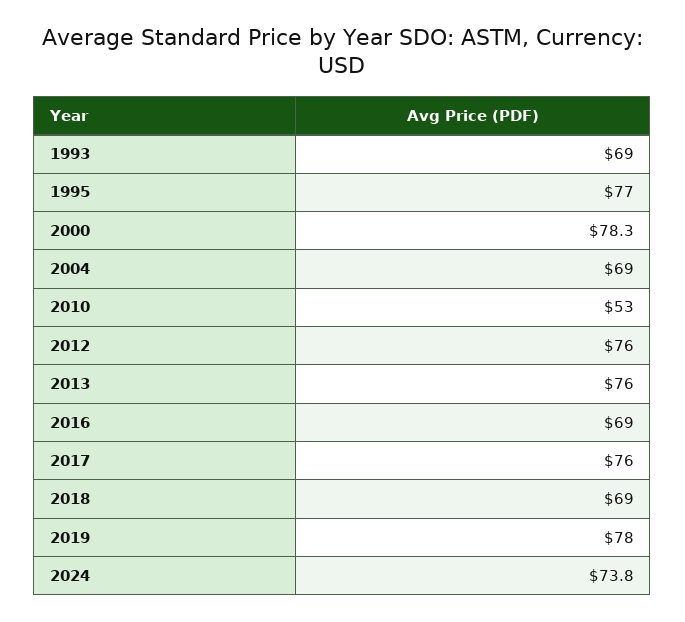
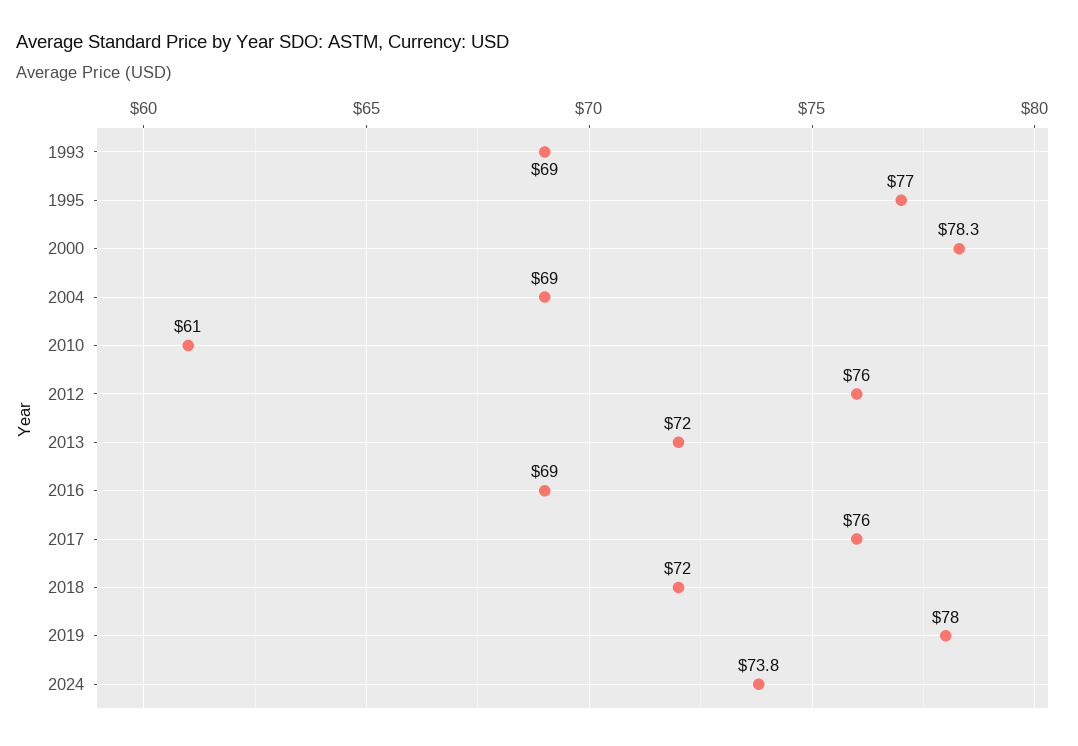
2010: 53 -> 61
2013: 76 -> 72
2018: 69 -> 72

